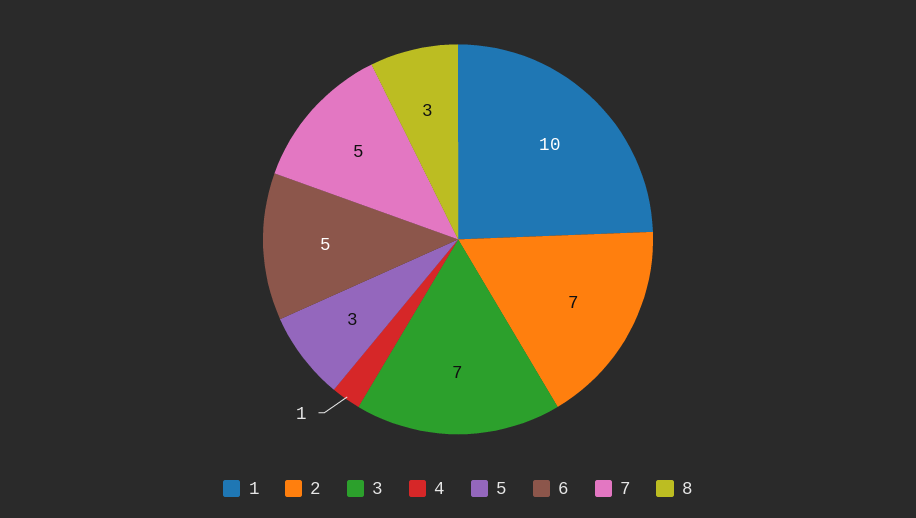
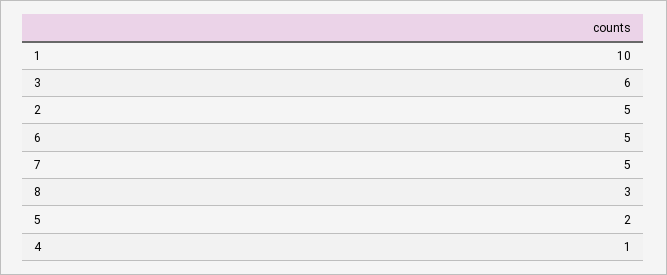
2: 7 -> 5
3: 7 -> 6
5: 3 -> 2

